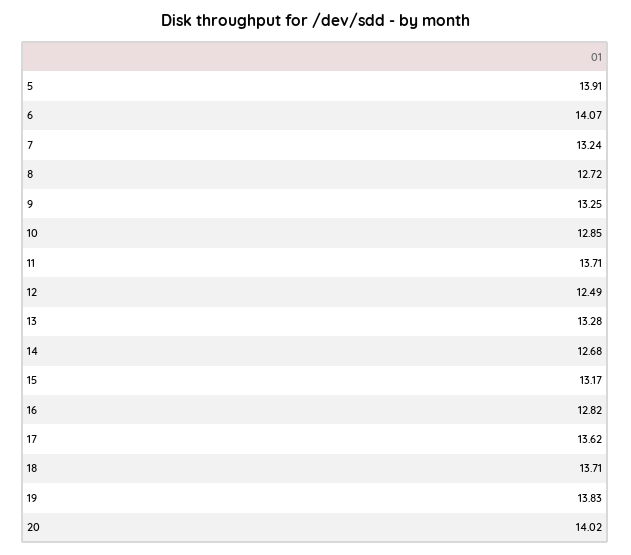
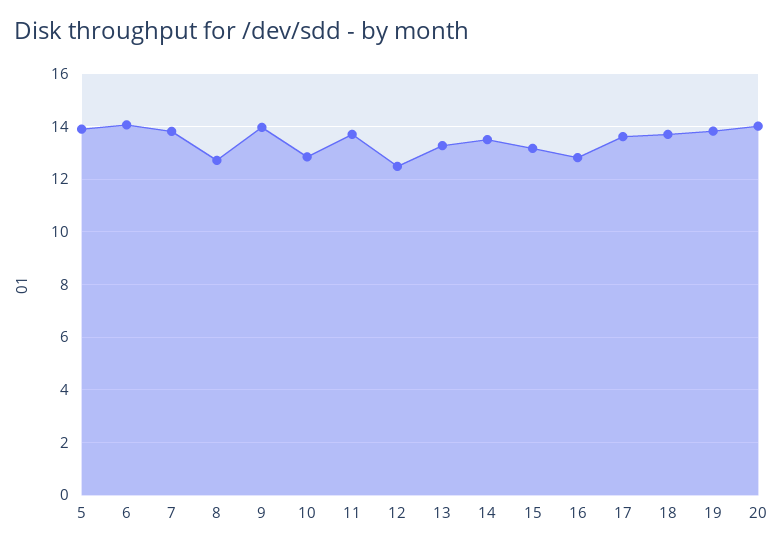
7: 13.24 -> 13.75
9: 13.25 -> 14
14: 12.68 -> 13.5

